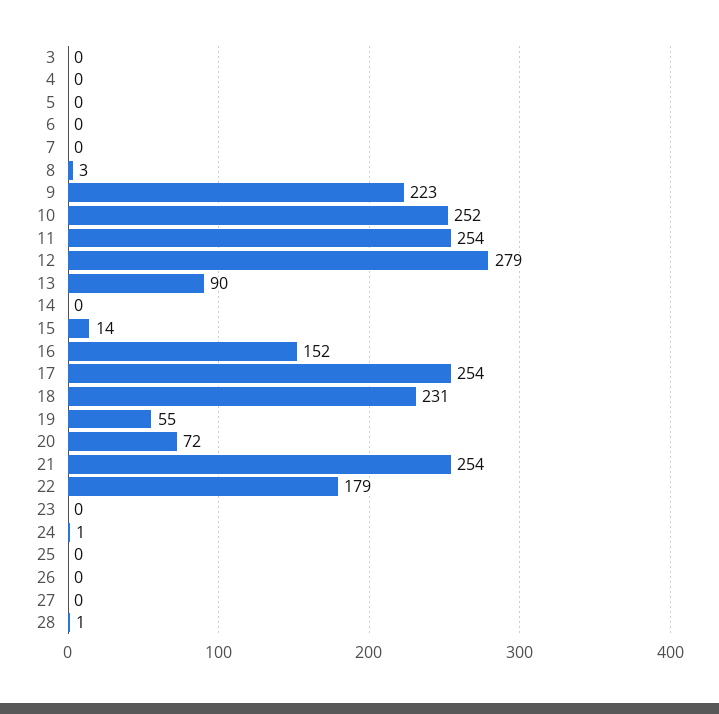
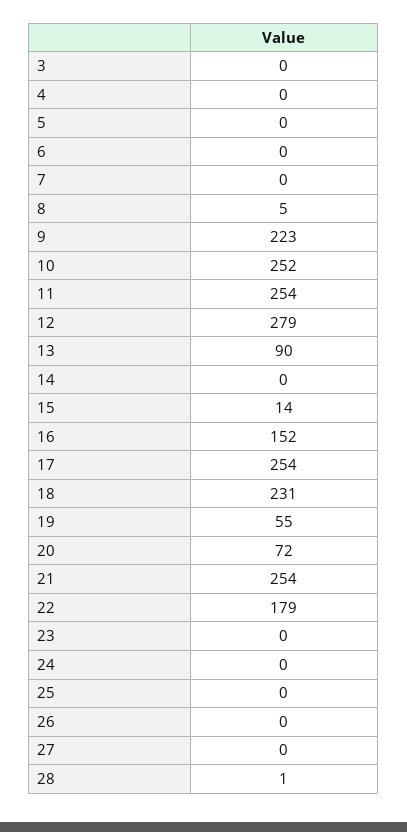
8: 3 -> 5
24: 1 -> 0

